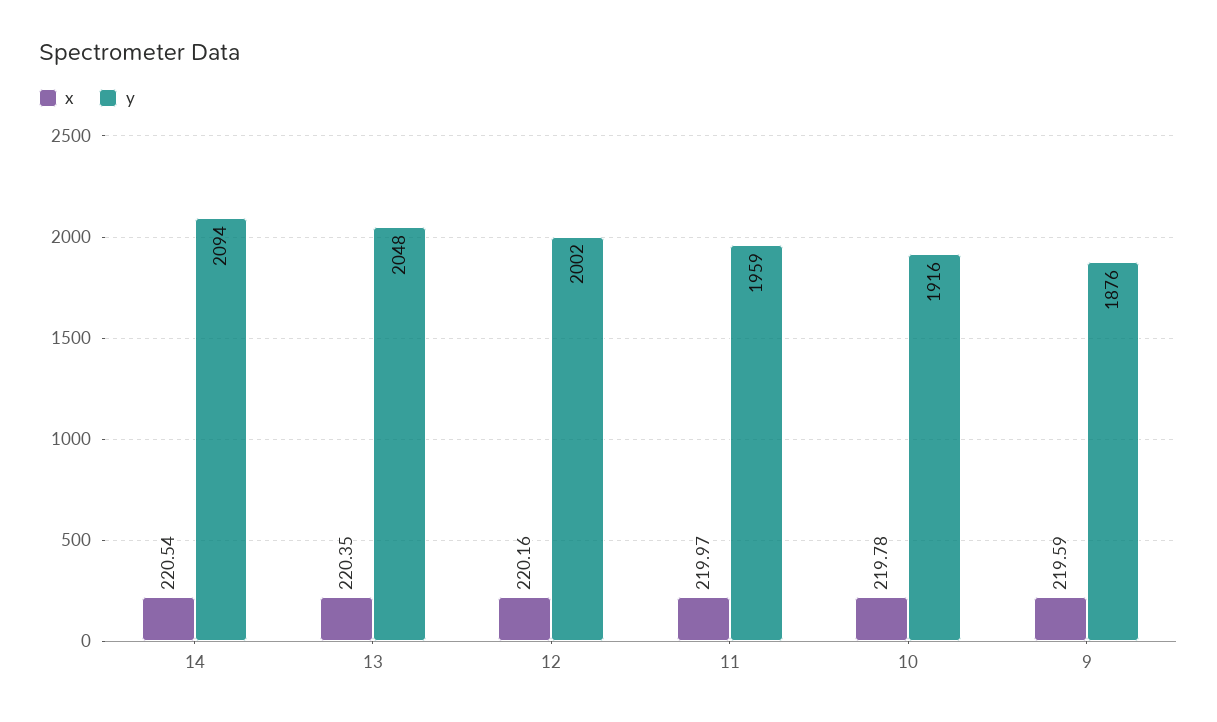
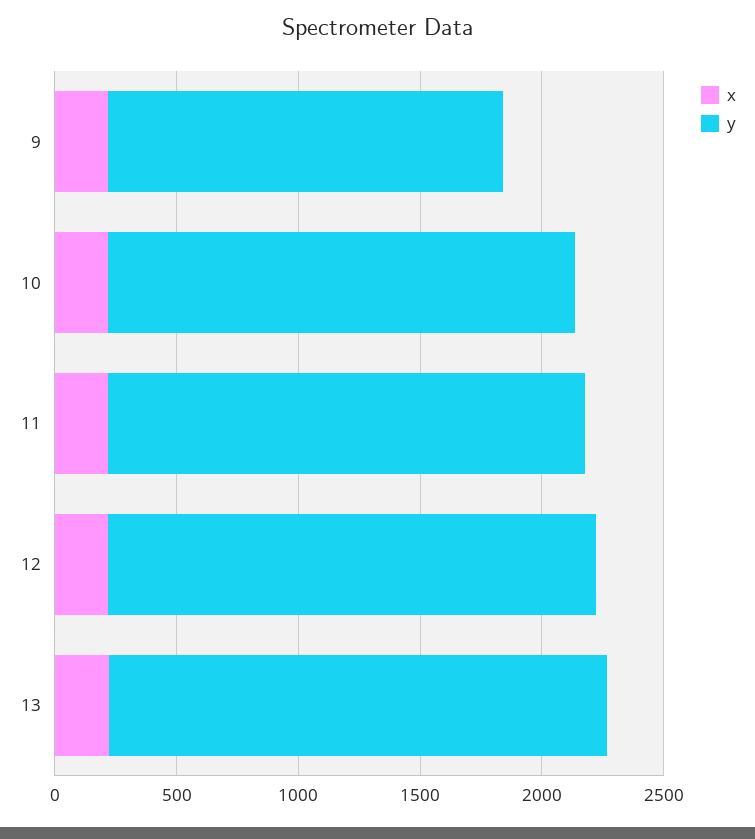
x, 14: 220.54 -> none
y, 14: 2094 -> none
y, 9: 1876 -> 1600

